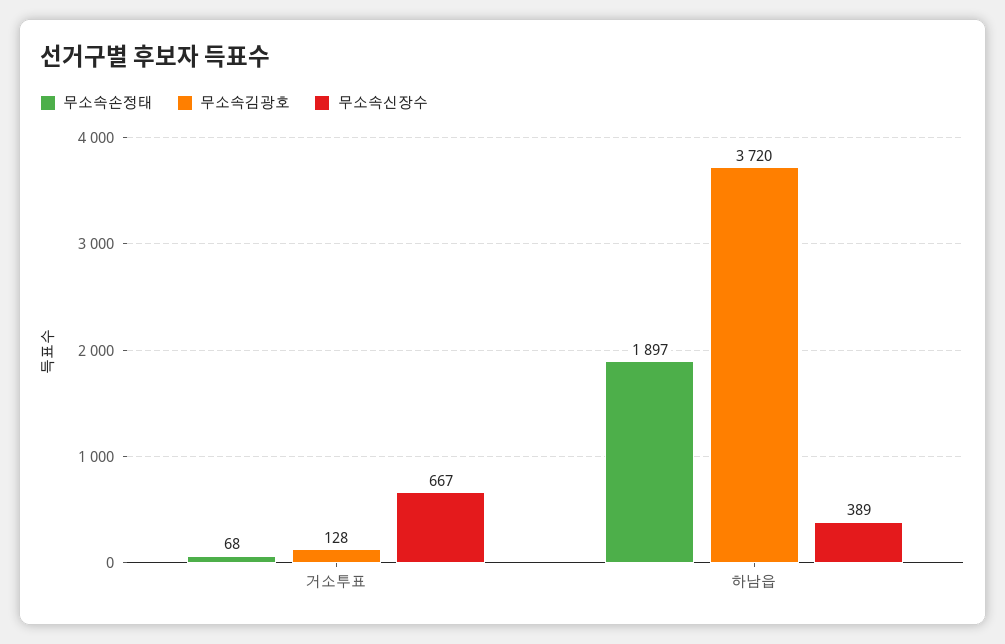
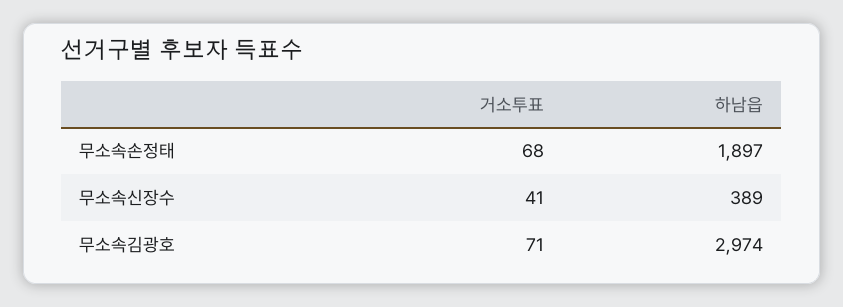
무소속김광호, 거소투표: 128 -> 71
무소속신장수, 거소투표: 667 -> 41
무소속김광호, 하남읍: 3720 -> 2974

